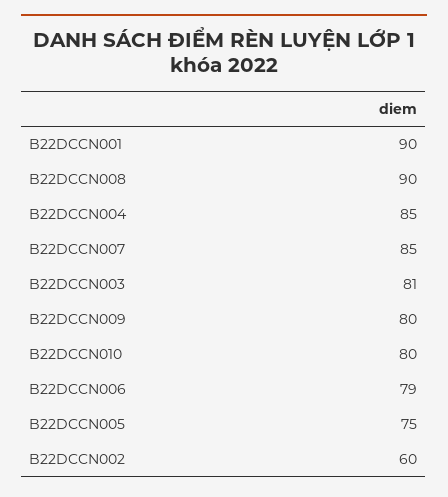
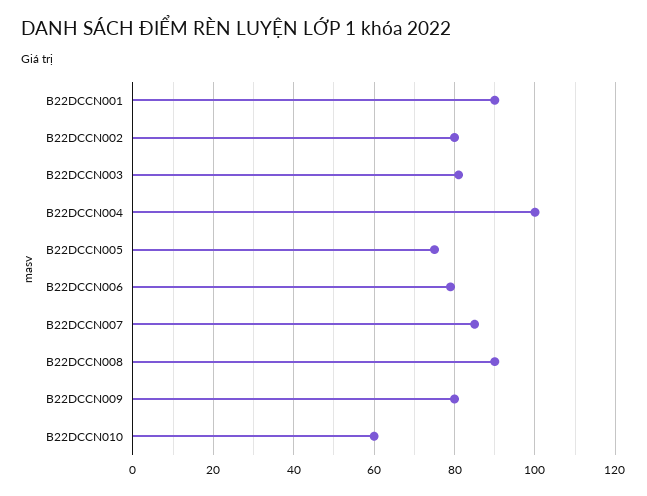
B22DCCN004: 85 -> 100
B22DCCN010: 80 -> 60
B22DCCN002: 60 -> 80

